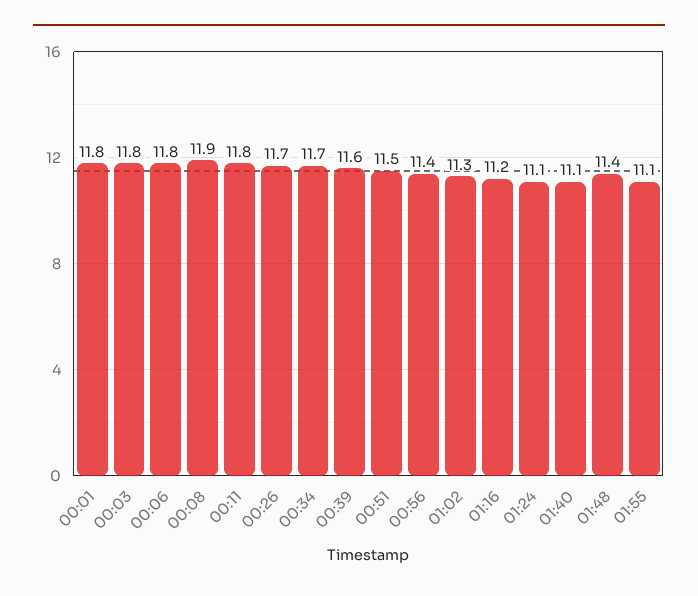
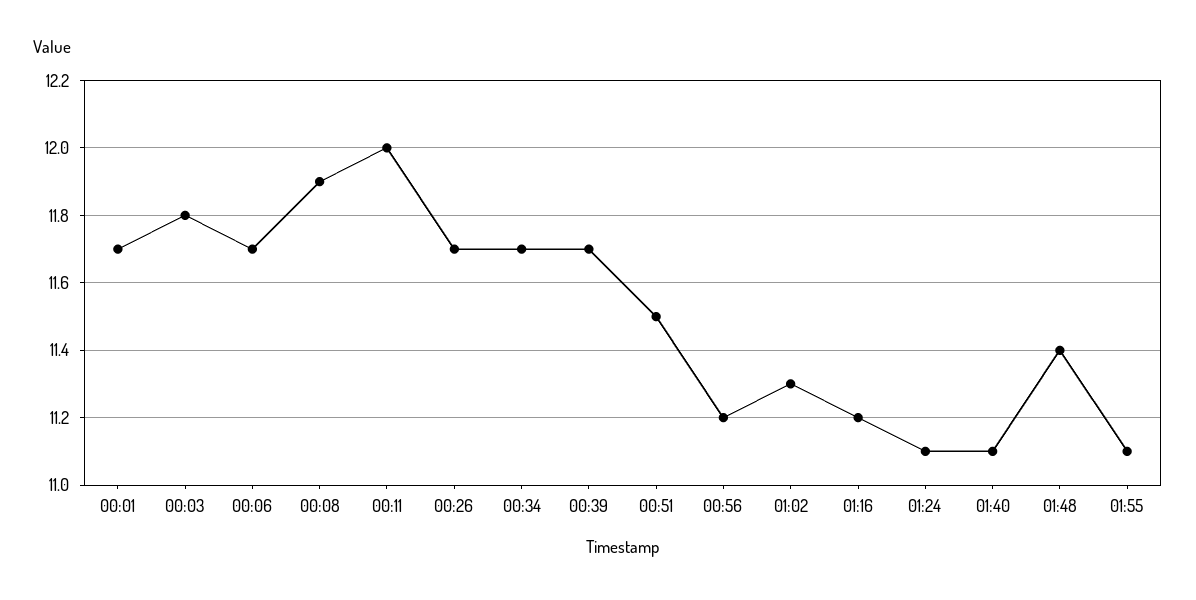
00:01: 11.8 -> 11.7
00:06: 11.8 -> 11.7
00:11: 11.8 -> 12
00:39: 11.6 -> 11.7
00:56: 11.4 -> 11.2

